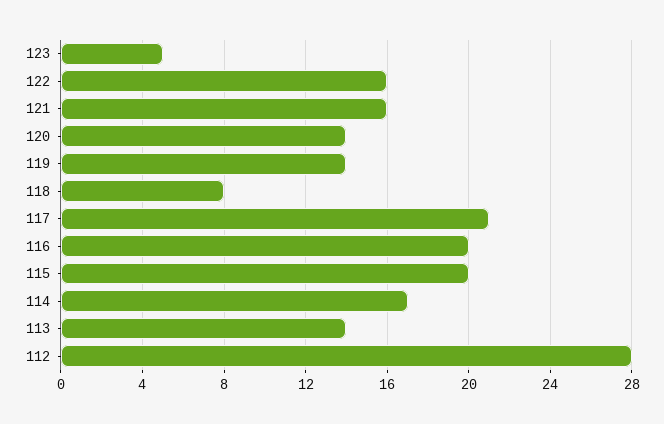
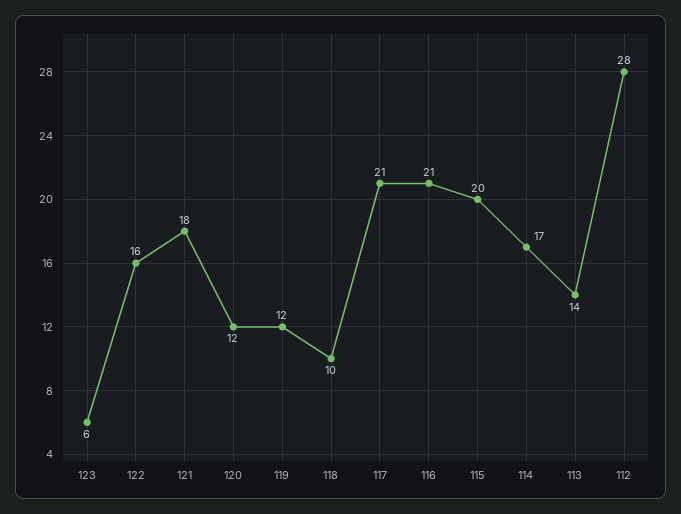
123: 5 -> 6
121: 16 -> 18
120: 14 -> 12
119: 14 -> 12
118: 8 -> 10
116: 20 -> 21

